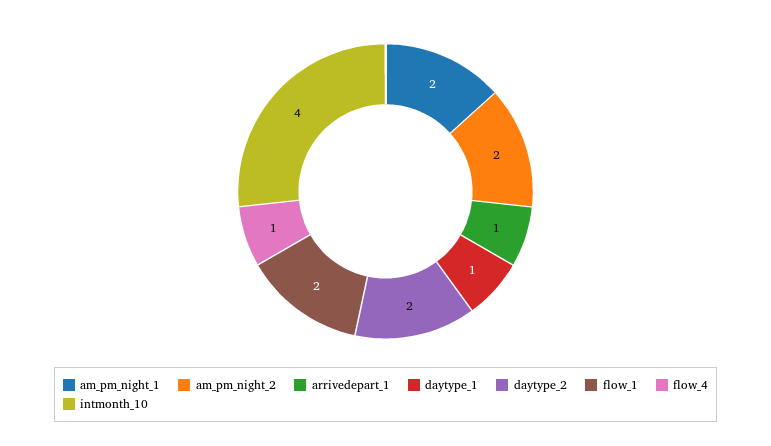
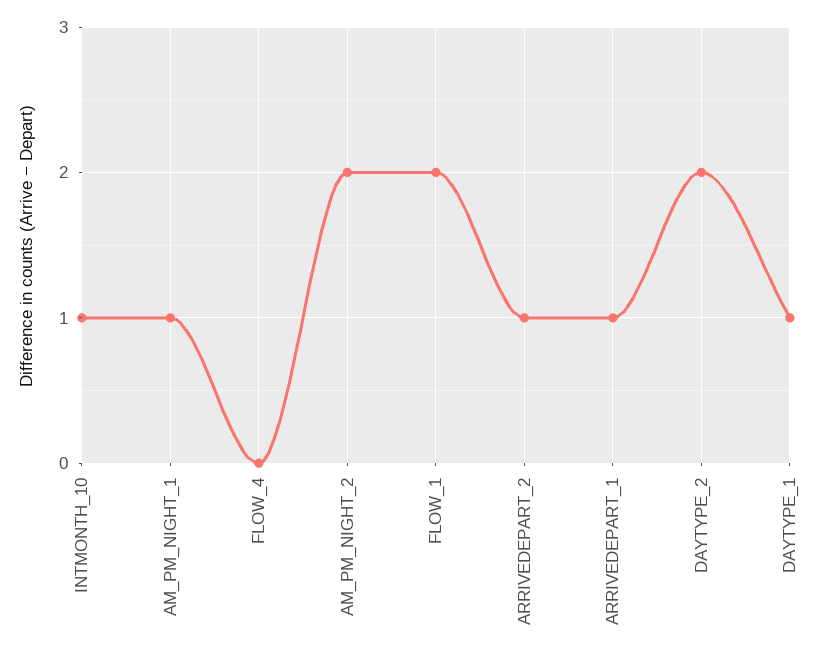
am_pm_night_1: 2 -> 1
flow_4: 1 -> 0
intmonth_10: 4 -> 1
ARRIVEDEPART_2: none -> 1

